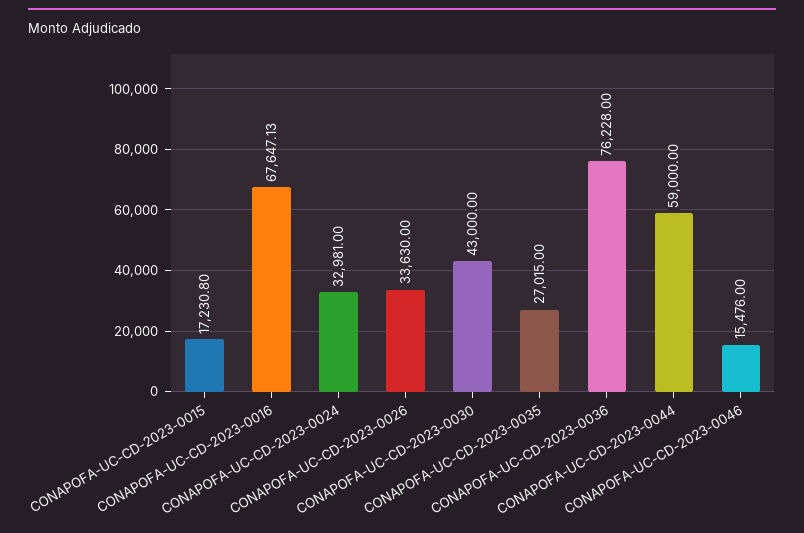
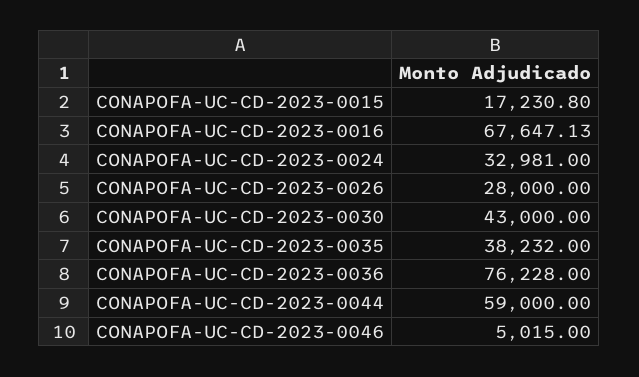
CONAPOFA-UC-CD-2023-0026: 33630 -> 28000
CONAPOFA-UC-CD-2023-0035: 27015 -> 38232
CONAPOFA-UC-CD-2023-0046: 15476 -> 5015

